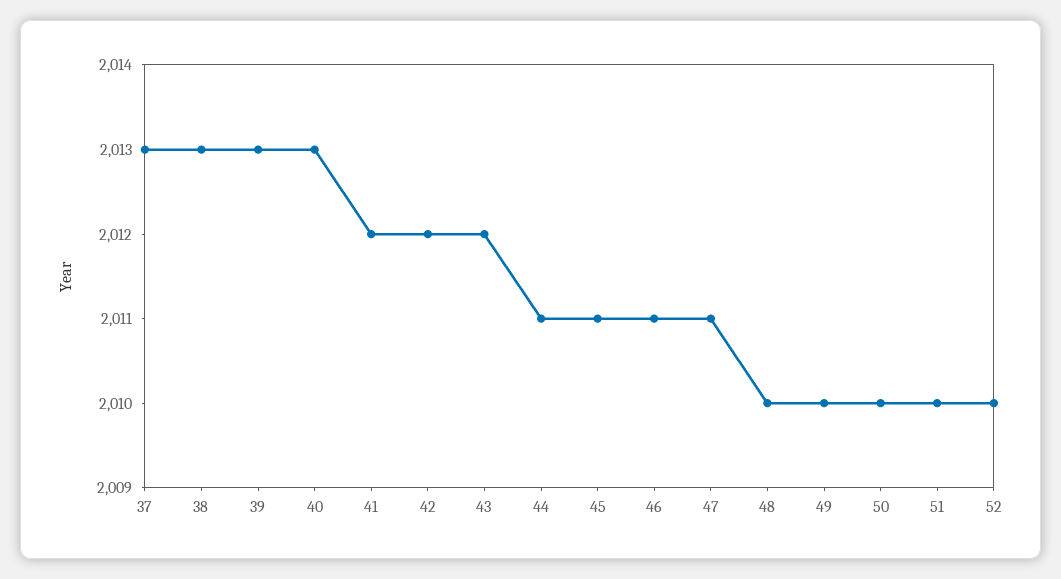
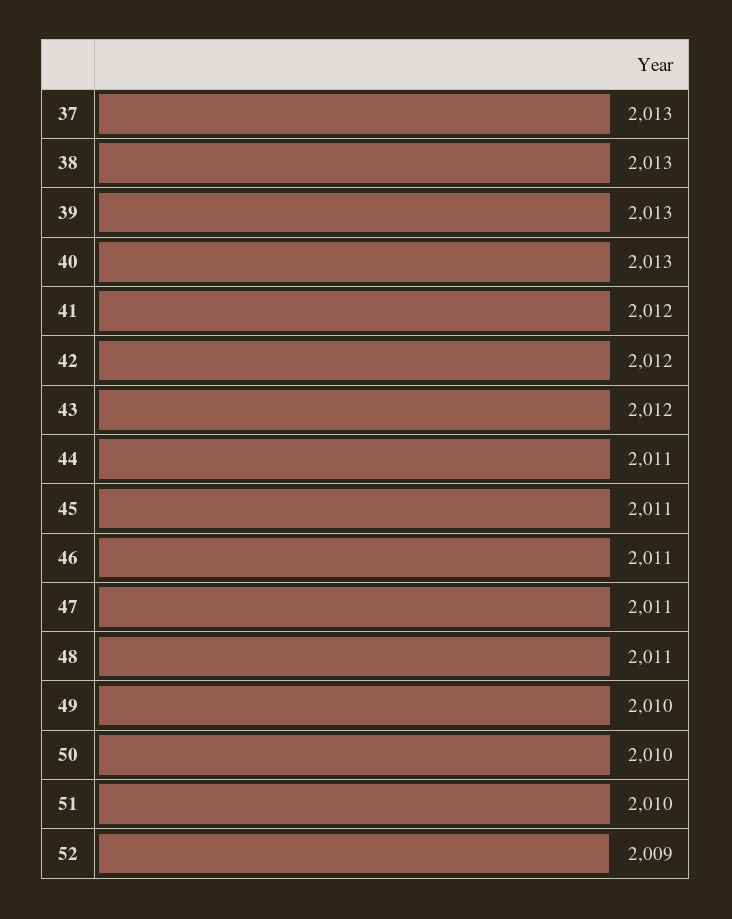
48: 2010 -> 2011
52: 2010 -> 2009

